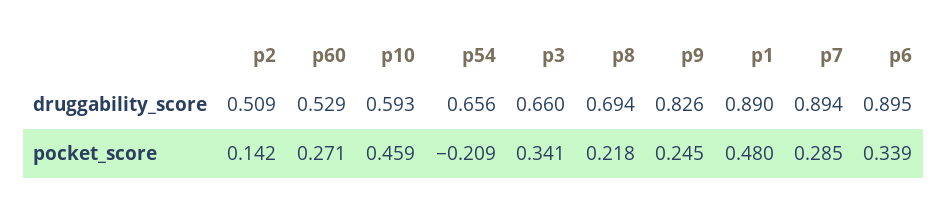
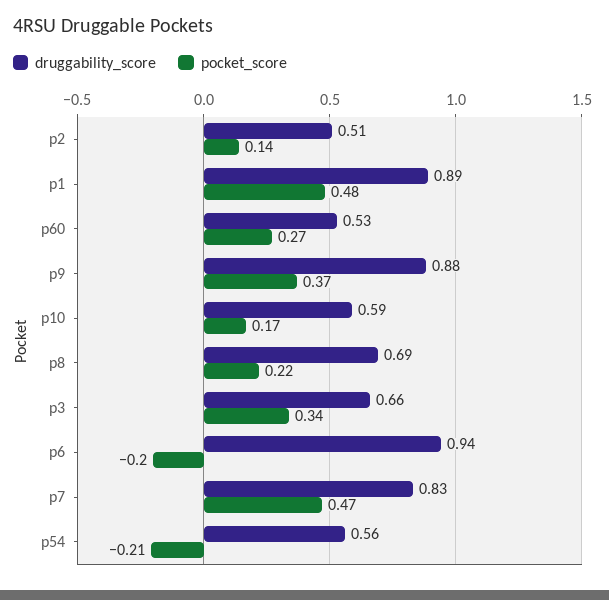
druggability_score, p54: 0.656 -> 0.56
druggability_score, p9: 0.826 -> 0.88
druggability_score, p7: 0.894 -> 0.83
druggability_score, p6: 0.895 -> 0.94
pocket_score, p10: 0.459 -> 0.17
pocket_score, p9: 0.245 -> 0.37
pocket_score, p7: 0.285 -> 0.47
pocket_score, p6: 0.339 -> -0.2

